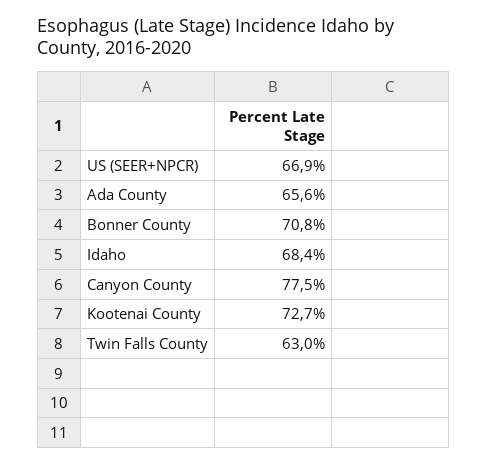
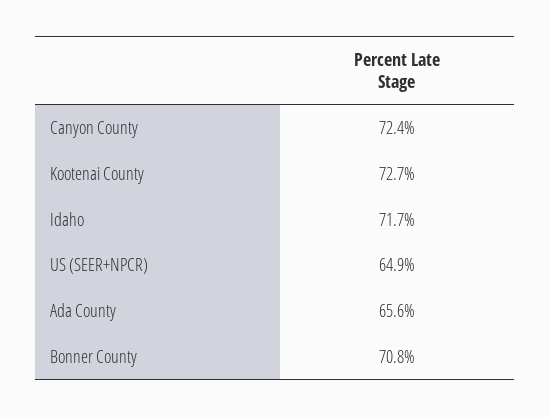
US (SEER+NPCR): 66.9 -> 64.9
Idaho: 68.4 -> 71.7
Canyon County: 77.5 -> 72.4
Twin Falls County: 63 -> none

